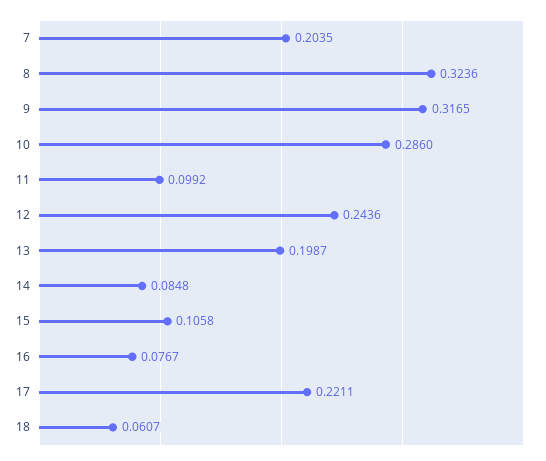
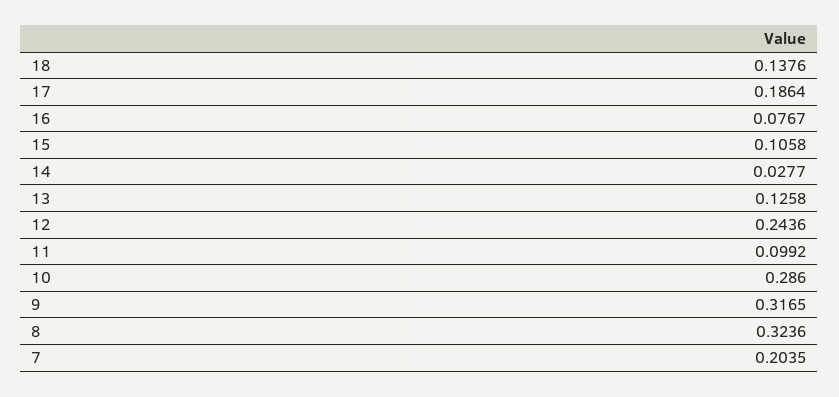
13: 0.1987 -> 0.1258
14: 0.0848 -> 0.0277
17: 0.2211 -> 0.1864
18: 0.0607 -> 0.1376

